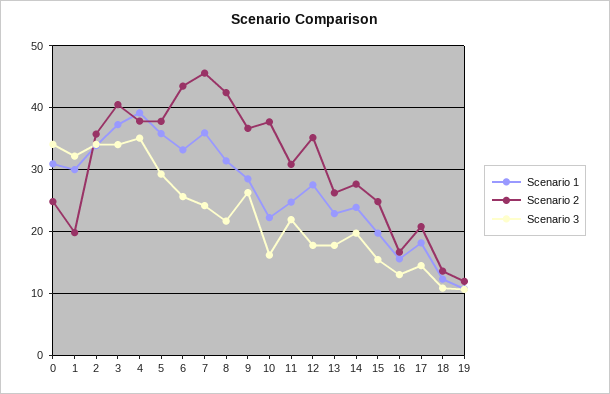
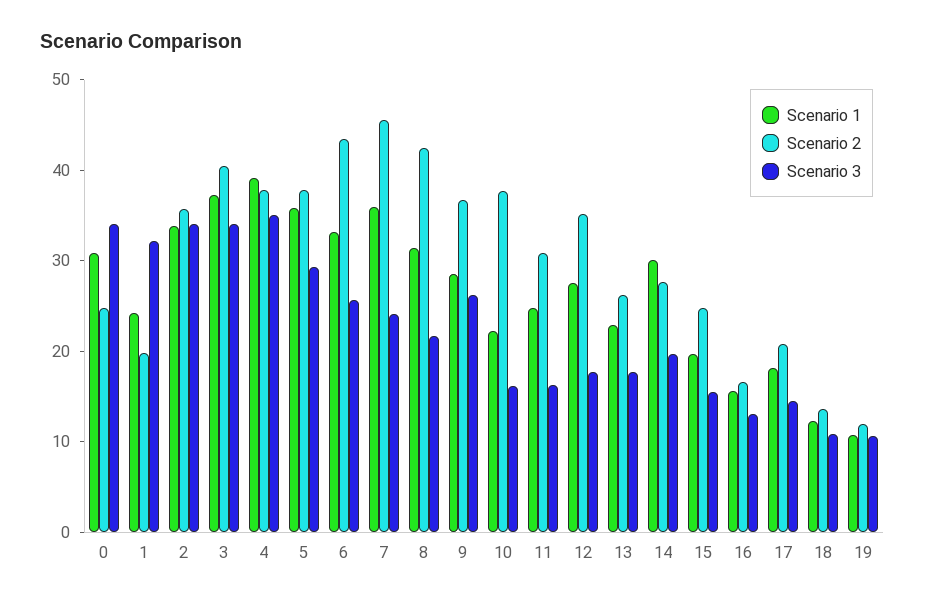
Scenario 1, 1: 30 -> 24
Scenario 3, 11: 22 -> 16
Scenario 1, 14: 24 -> 30

